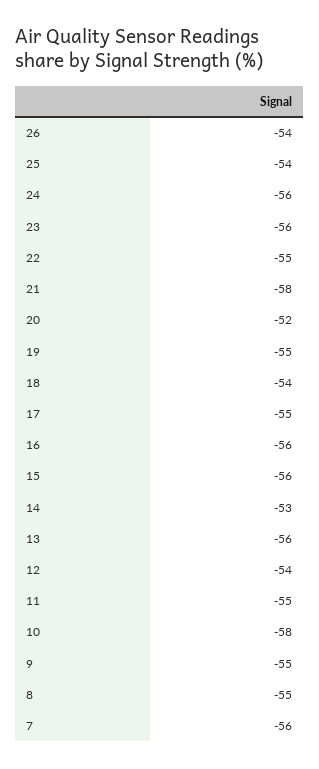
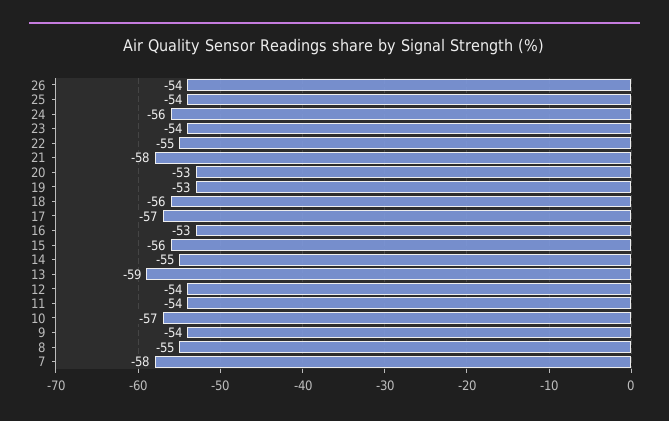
23: -56 -> -54
20: -52 -> -53
19: -55 -> -53
18: -54 -> -56
17: -55 -> -57
16: -56 -> -53
14: -53 -> -55
13: -56 -> -59
11: -55 -> -54
10: -58 -> -57
9: -55 -> -54
7: -56 -> -58

